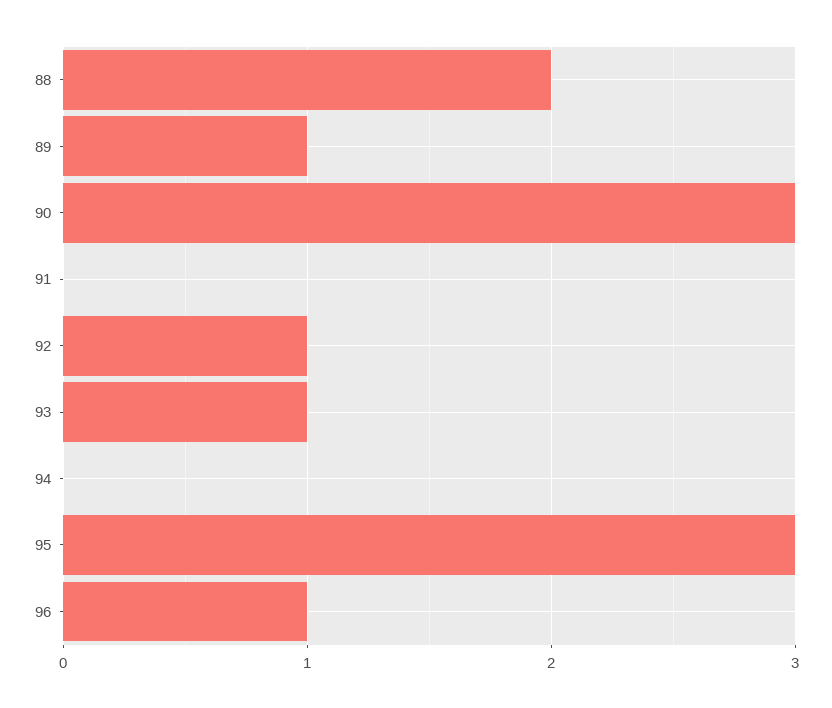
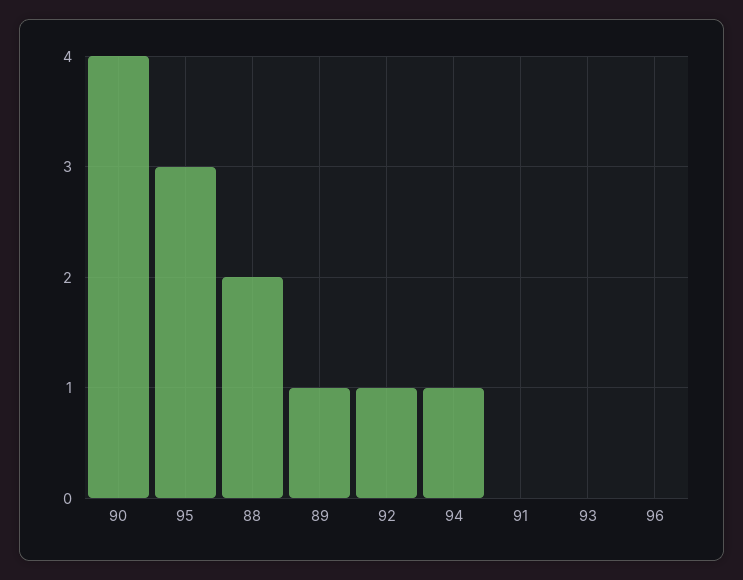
90: 3 -> 4
93: 1 -> 0
94: 0 -> 1
96: 1 -> 0

